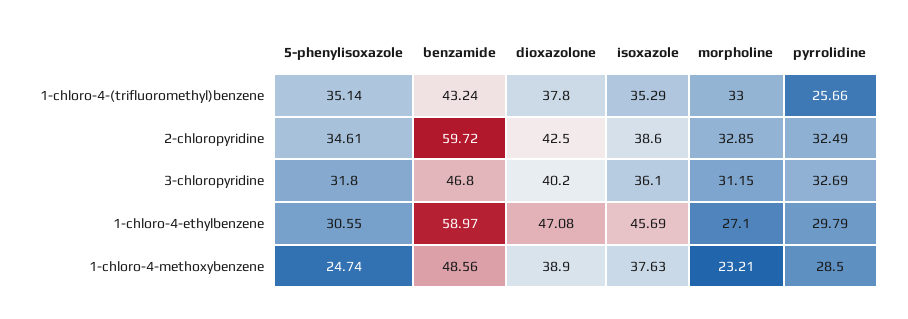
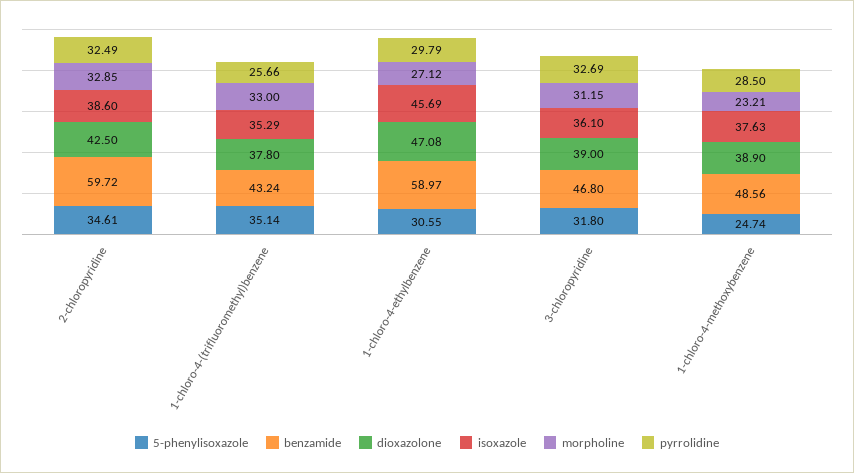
dioxazolone, 3-chloropyridine: 40.2 -> 39
morpholine, 1-chloro-4-ethylbenzene: 27.1 -> 27.12

